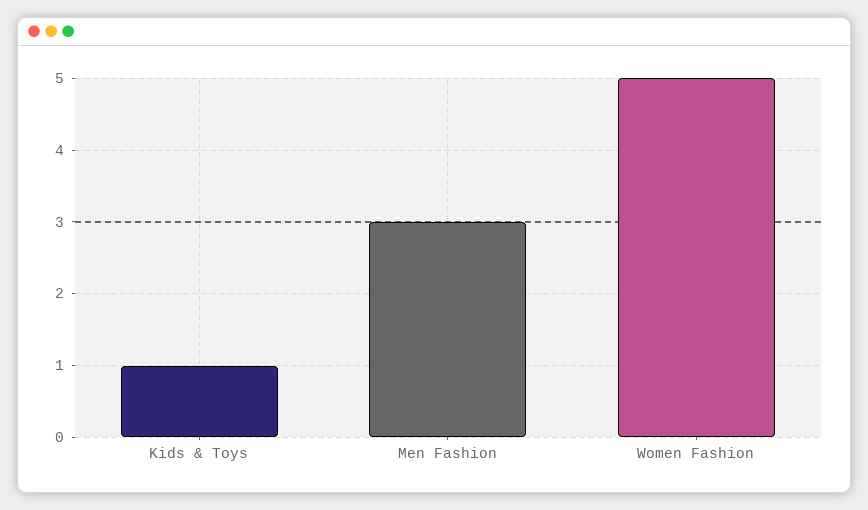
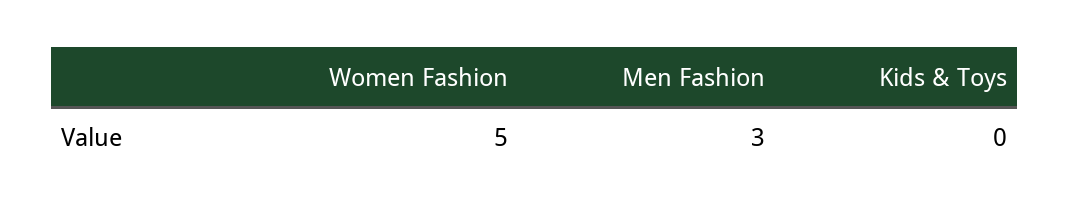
Kids & Toys: 1 -> 0

